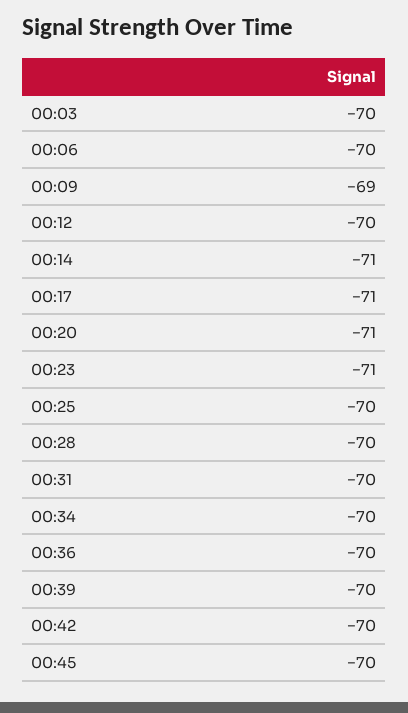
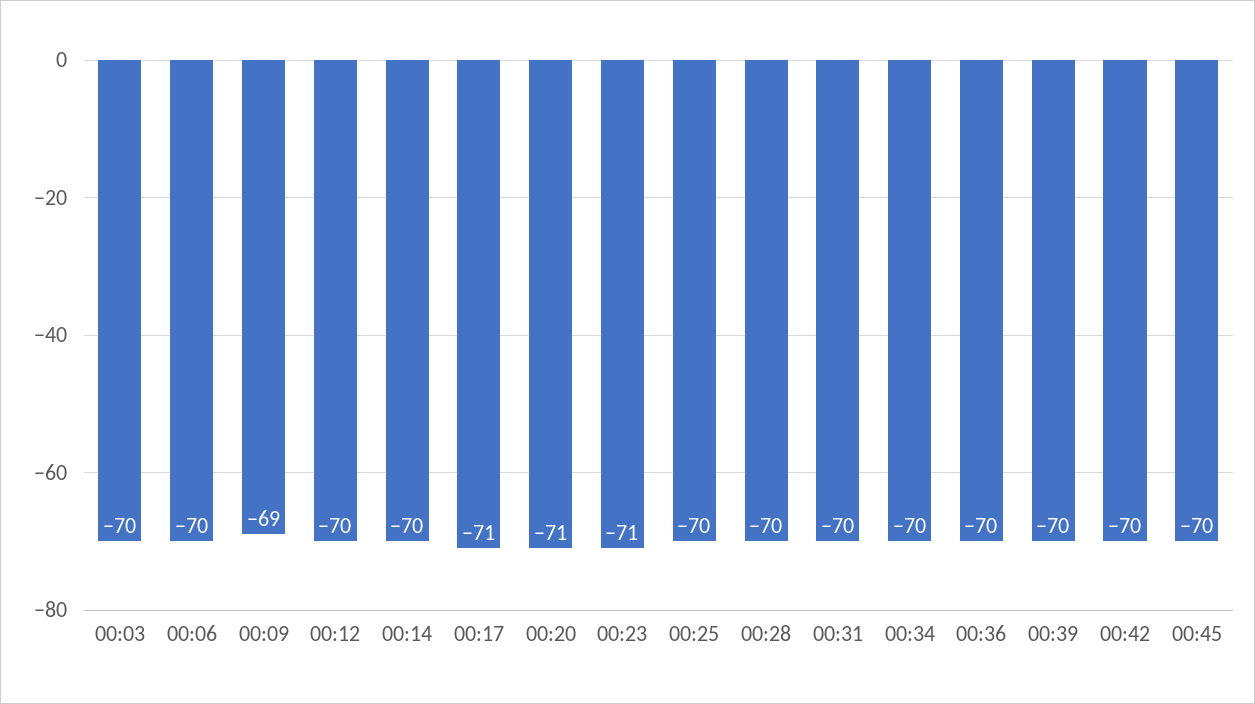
00:14: -71 -> -70

